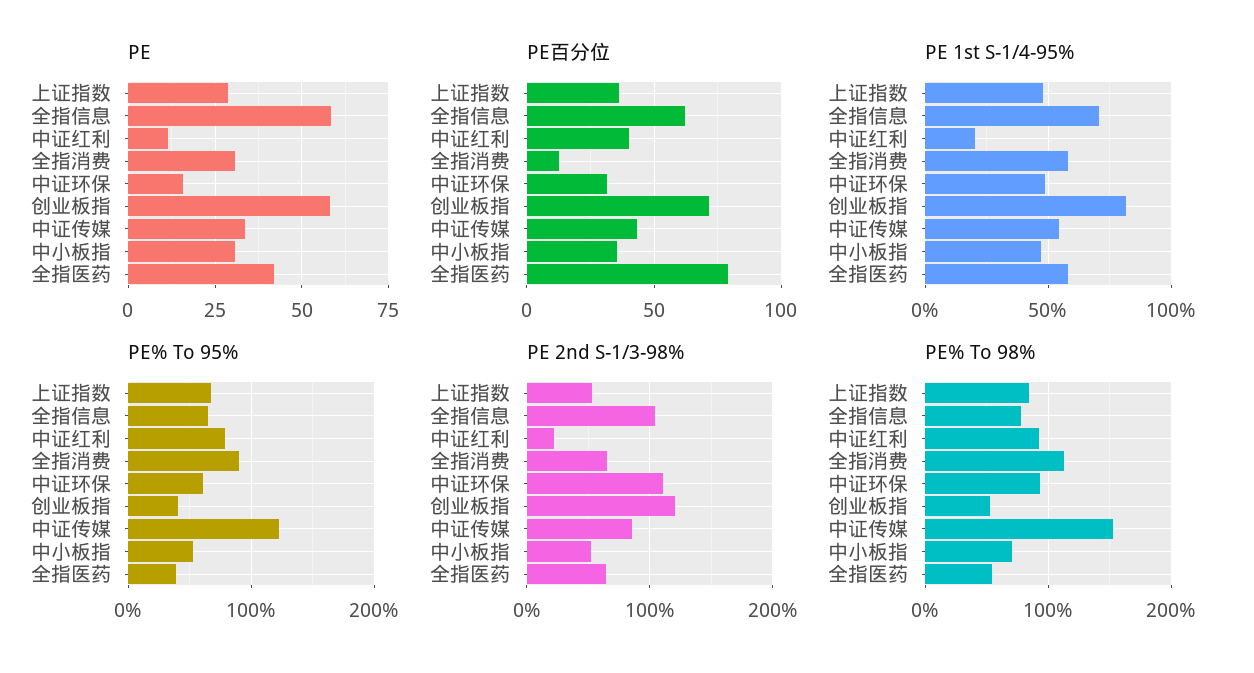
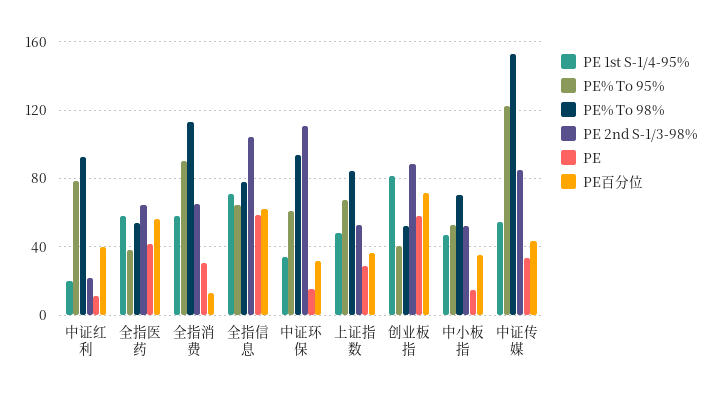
PE, 中小板指: 30 -> 15
PE百分位, 全指医药: 80 -> 55
PE 1st S-1/4-95%, 中证环保: 50 -> 35
PE 2nd S-1/3-98%, 创业板指: 120 -> 90

